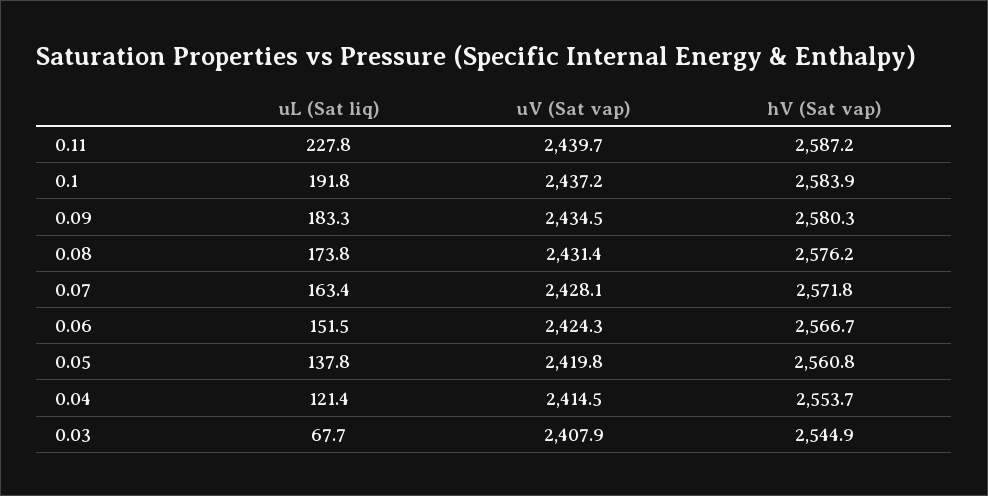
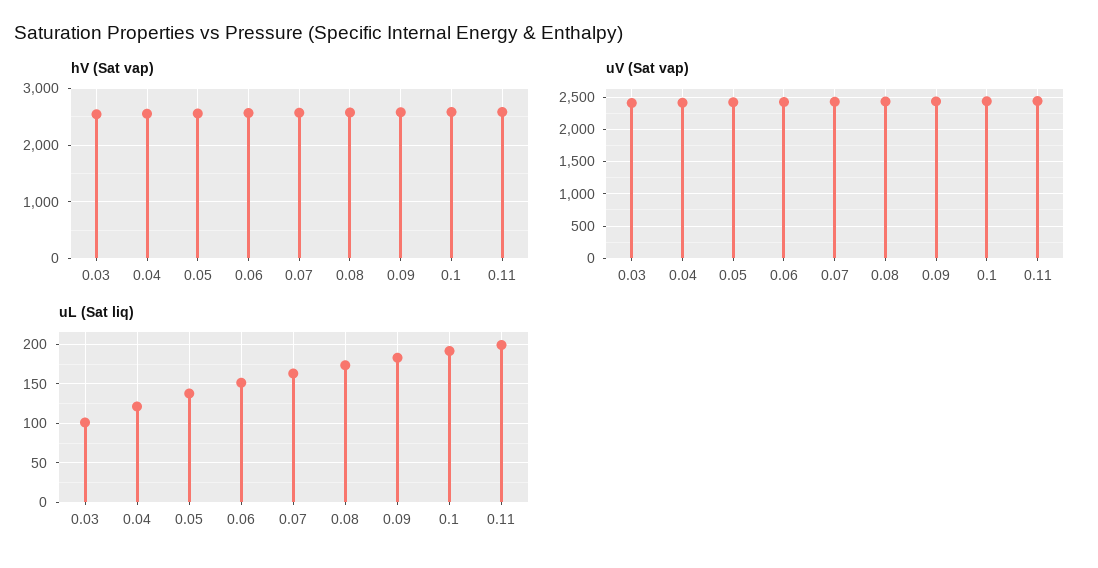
uL (Sat liq), 0.11: 227.8 -> 200
uL (Sat liq), 0.03: 67.7 -> 100

